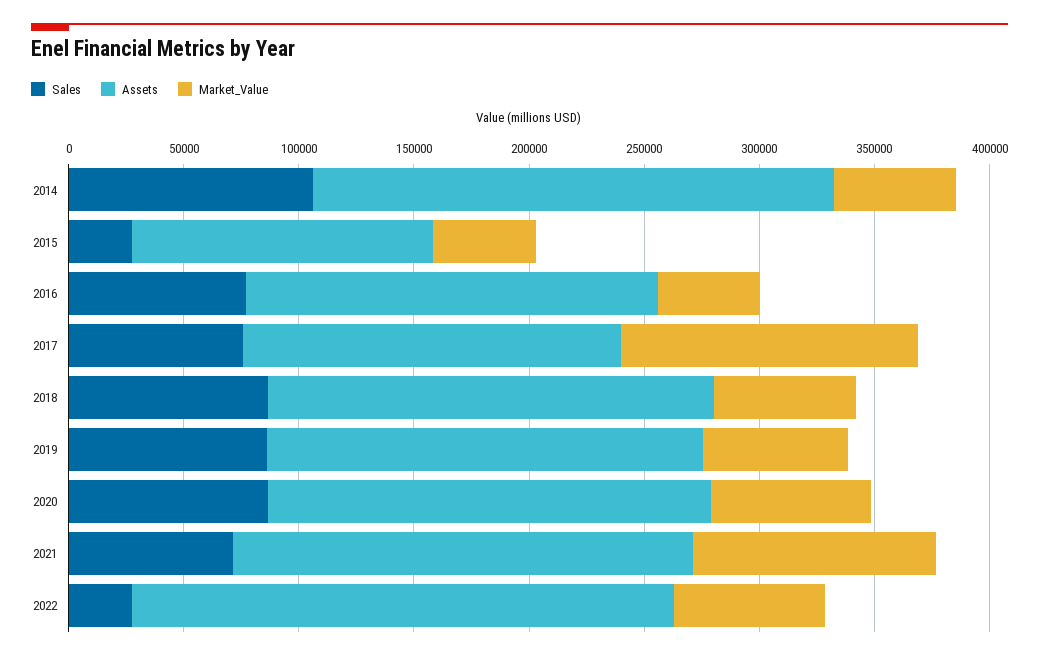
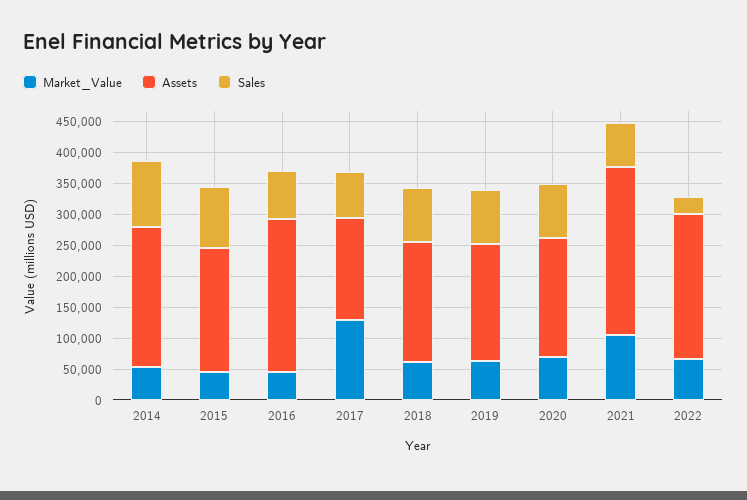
Sales, 2015: 30000 -> 100000
Assets, 2015: 130000 -> 200000
Assets, 2016: 180000 -> 250000
Assets, 2021: 200000 -> 275000

